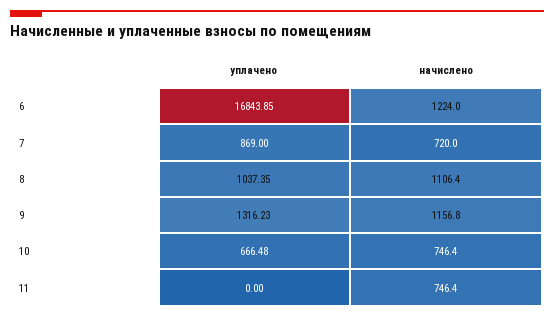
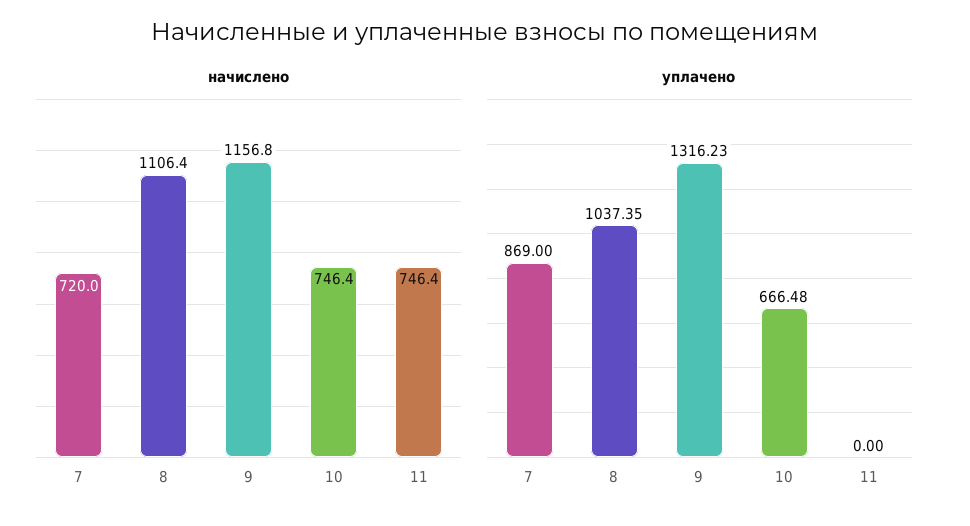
уплачено, 6: 16843.85 -> none
начислено, 6: 1224 -> none

